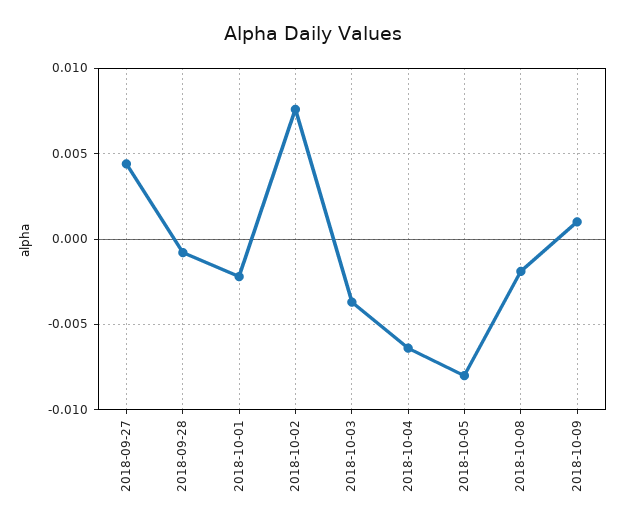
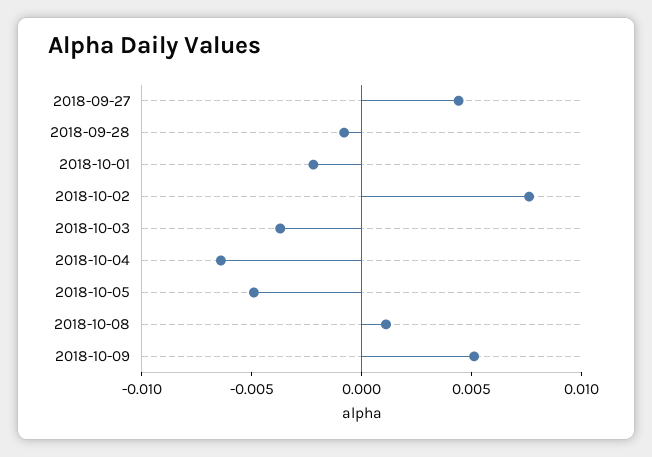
2018-10-05: -0.008 -> -0.005
2018-10-08: -0.002 -> 0.001
2018-10-09: 0.001 -> 0.005

